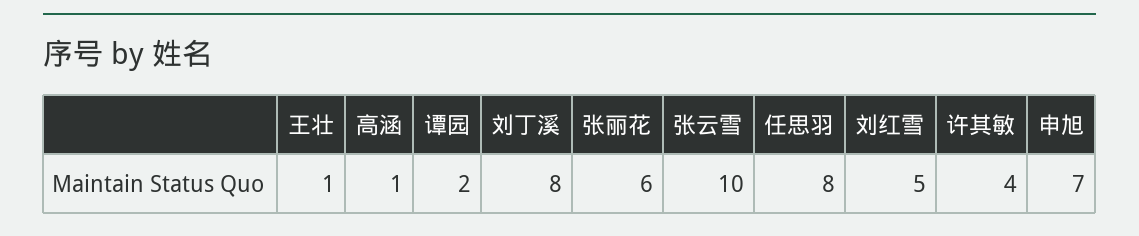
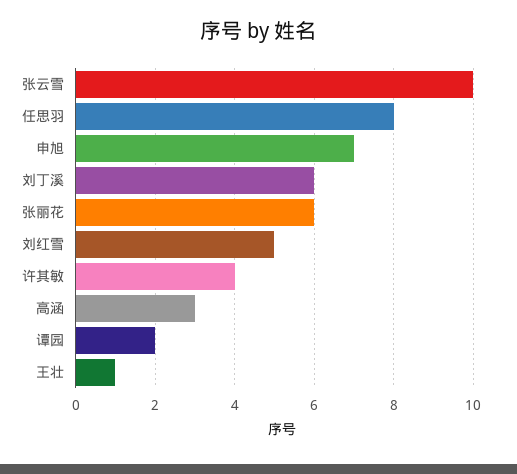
高涵: 1 -> 3
刘丁溪: 8 -> 6

